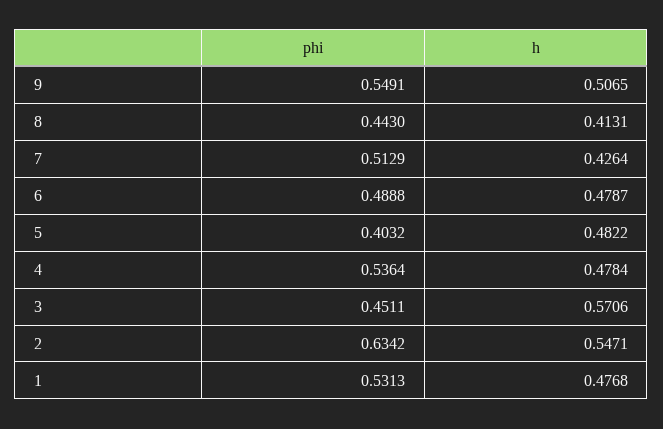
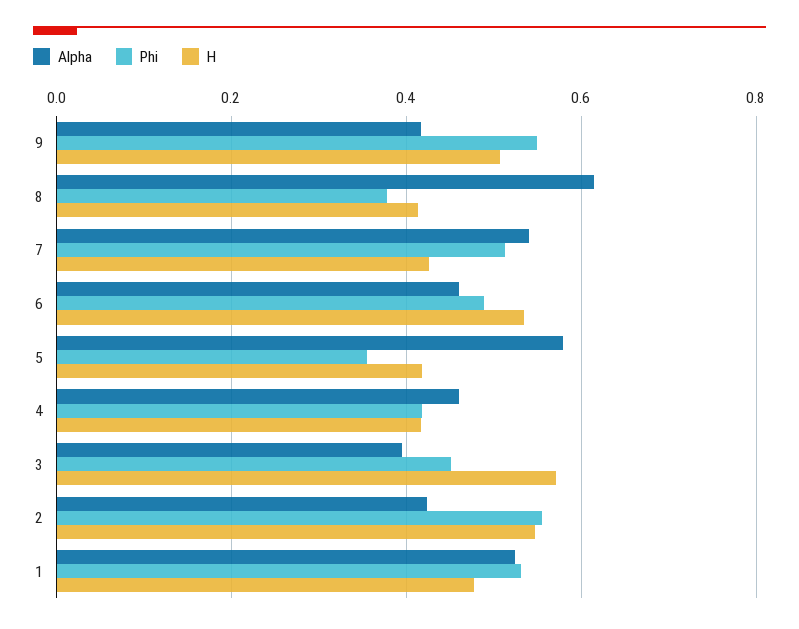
phi, 8: 0.443 -> 0.38
h, 6: 0.4787 -> 0.54
phi, 5: 0.4032 -> 0.36
h, 5: 0.4822 -> 0.42
phi, 4: 0.5364 -> 0.42
h, 4: 0.4784 -> 0.42
phi, 2: 0.6342 -> 0.56
Alpha, 9: none -> 0.42
Alpha, 8: none -> 0.62
Alpha, 7: none -> 0.54
Alpha, 6: none -> 0.46
Alpha, 5: none -> 0.58
Alpha, 4: none -> 0.46
Alpha, 3: none -> 0.4
Alpha, 2: none -> 0.42
Alpha, 1: none -> 0.52

